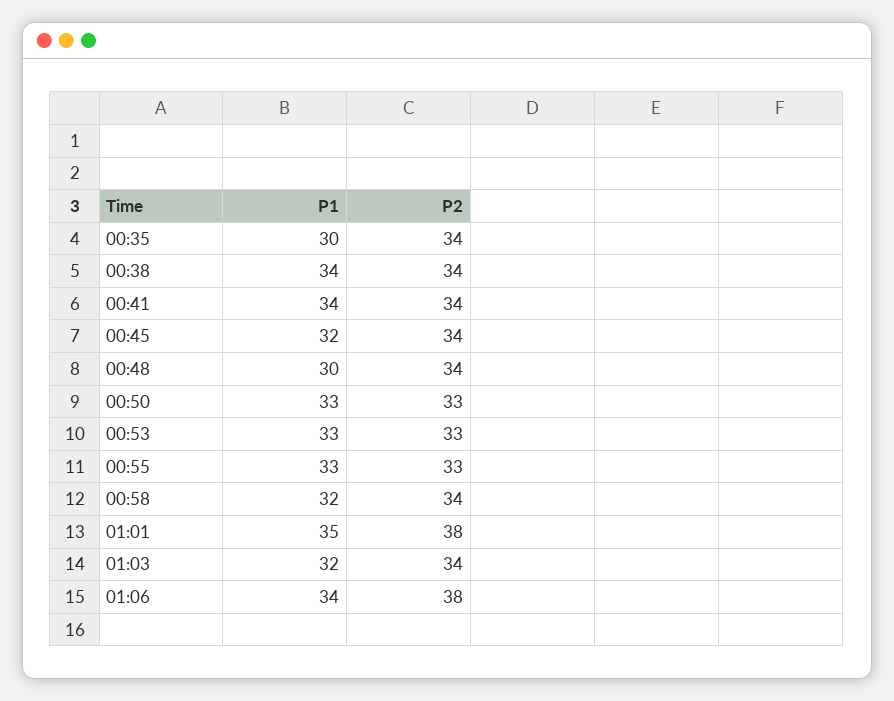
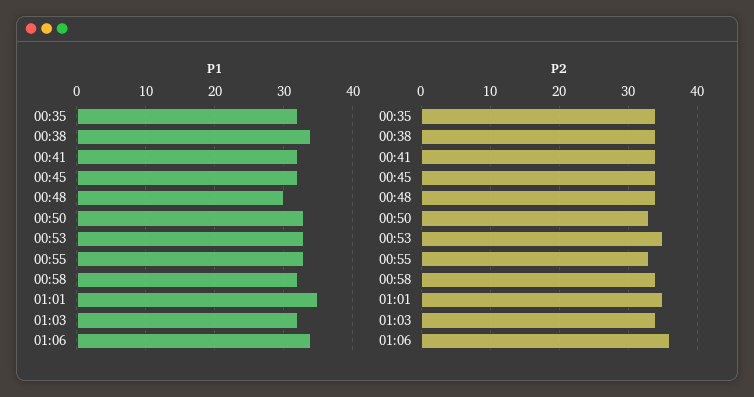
P1, 00:35: 30 -> 32
P1, 00:41: 34 -> 32
P2, 00:53: 33 -> 35
P2, 01:01: 38 -> 35
P2, 01:06: 38 -> 36

